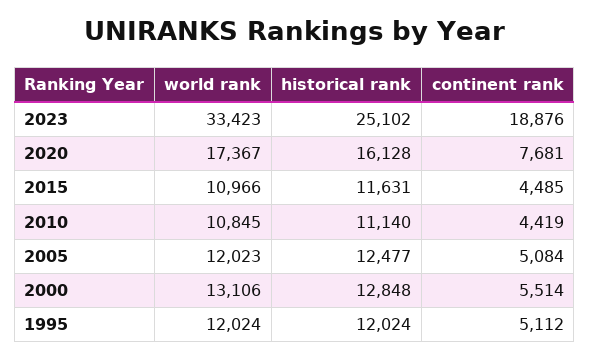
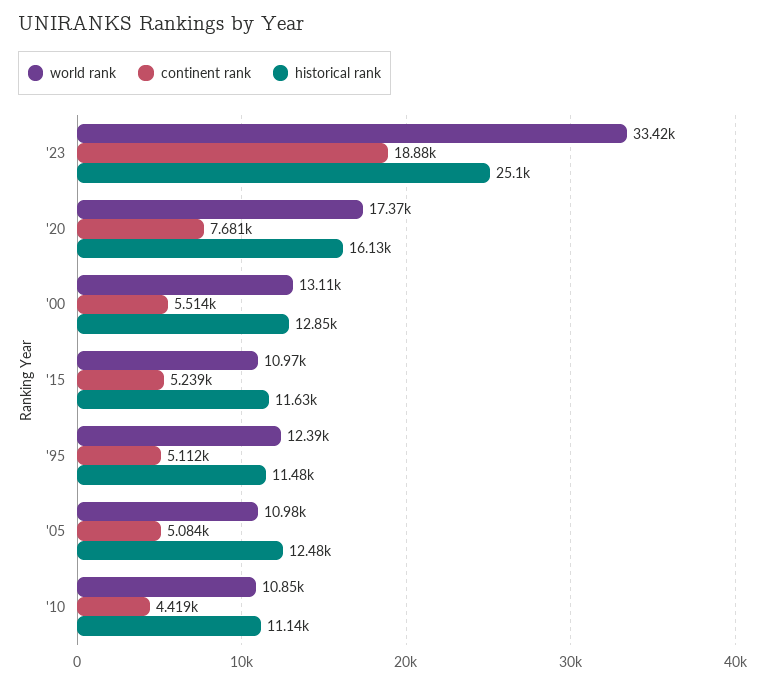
continent rank, 2015: 4485 -> 5239
world rank, 2005: 12023 -> 10980
world rank, 1995: 12024 -> 12390
historical rank, 1995: 12024 -> 11480

